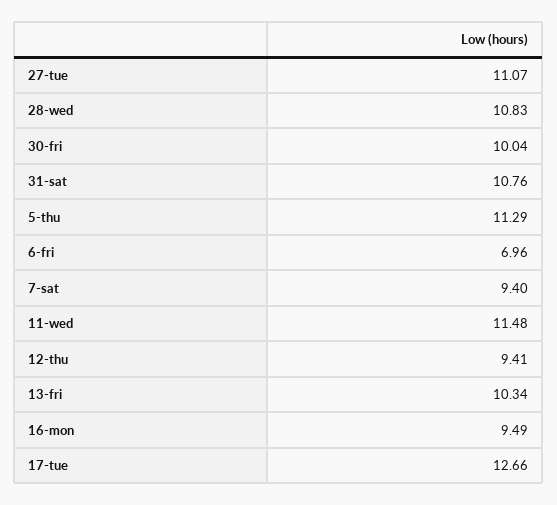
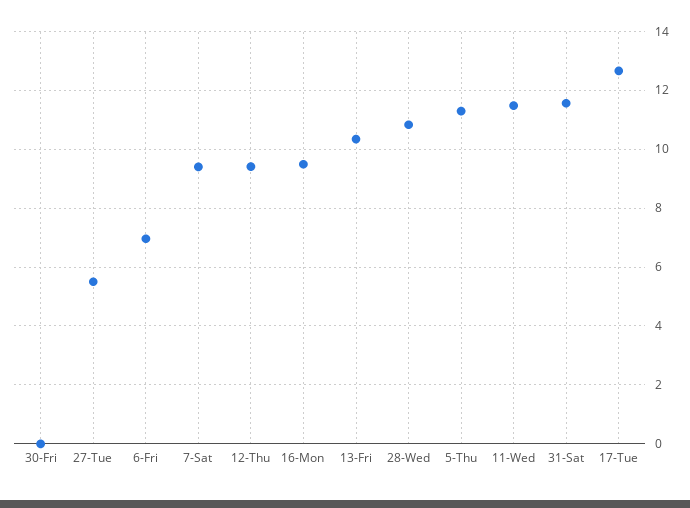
27-tue: 11.07 -> 5.5
30-fri: 10.04 -> 0
31-sat: 10.76 -> 11.5

